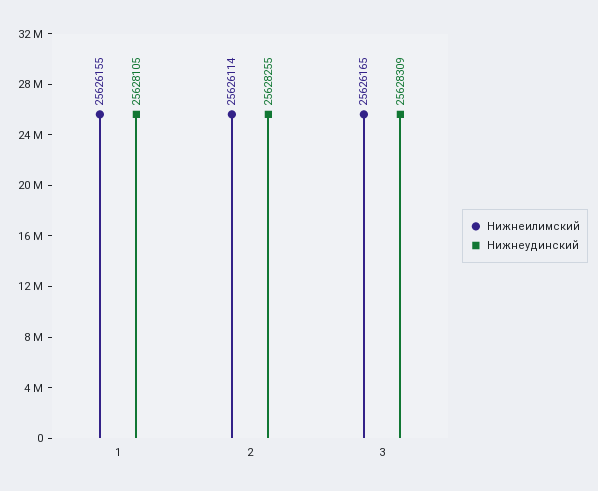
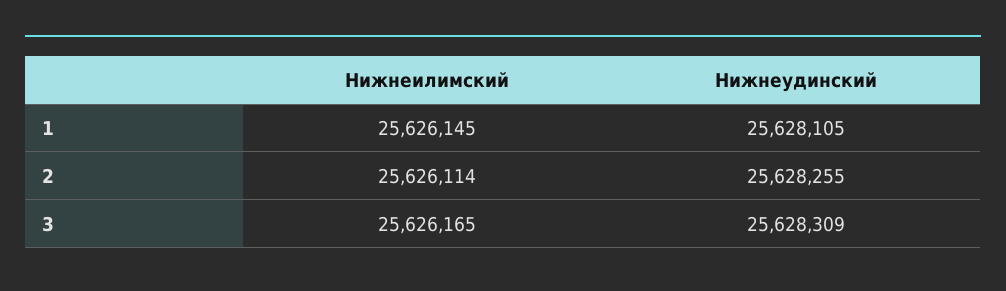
Нижнеилимский, 1: 25626155 -> 25626145

